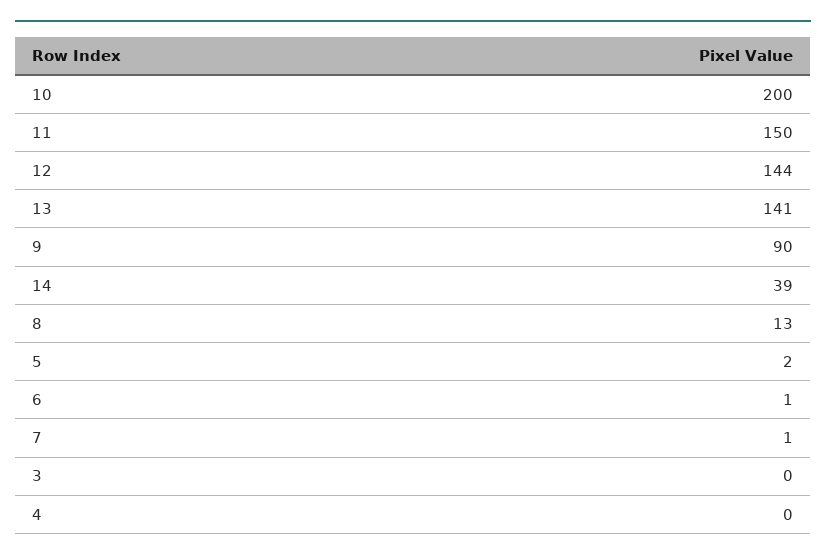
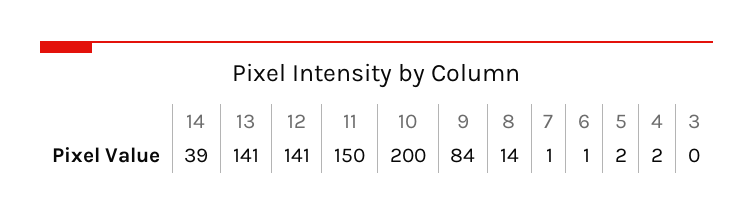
12: 144 -> 141
9: 90 -> 84
8: 13 -> 14
4: 0 -> 2

